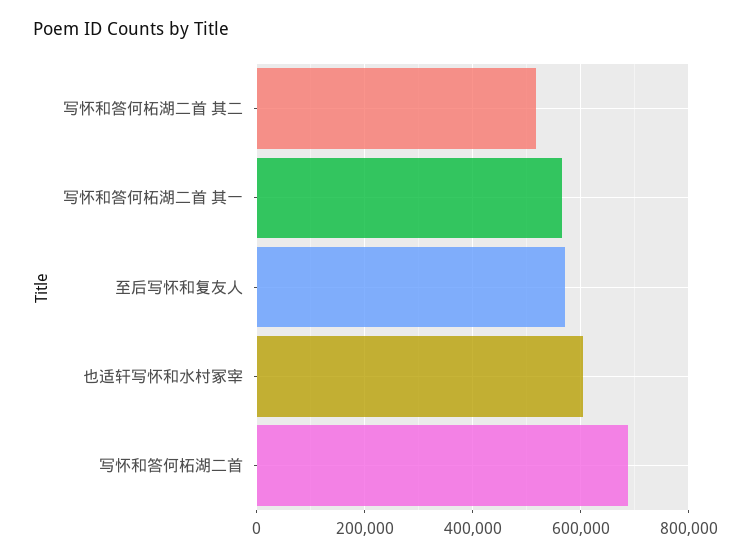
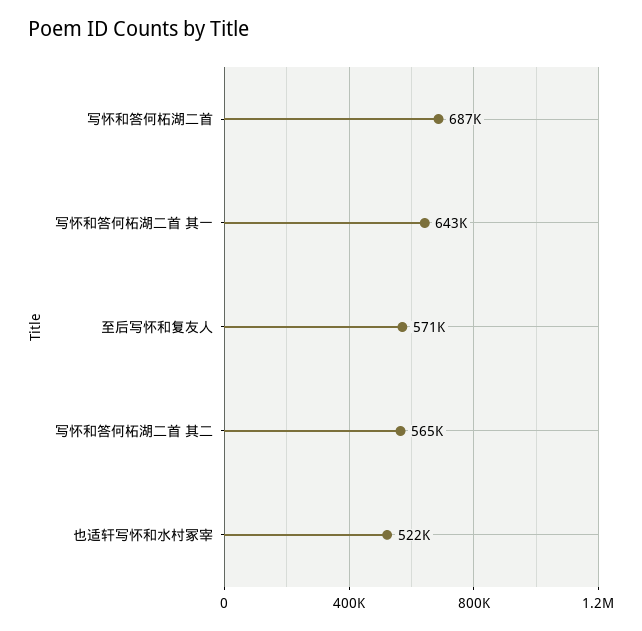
写怀和答何柘湖二首 其二: 520000 -> 565000
写怀和答何柘湖二首 其一: 560000 -> 643000
也适轩写怀和水村冢宰: 600000 -> 522000

